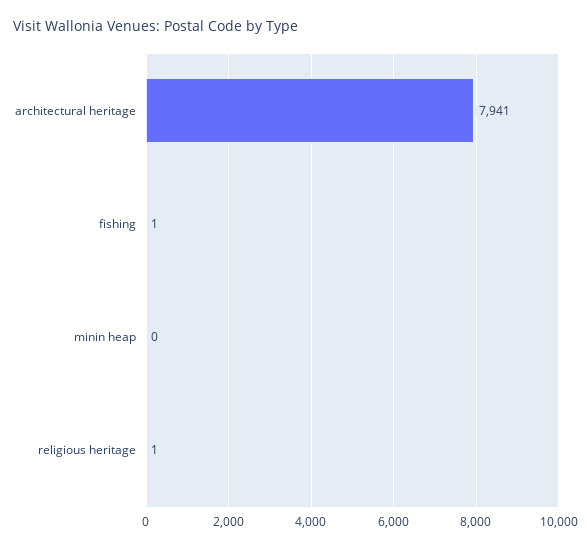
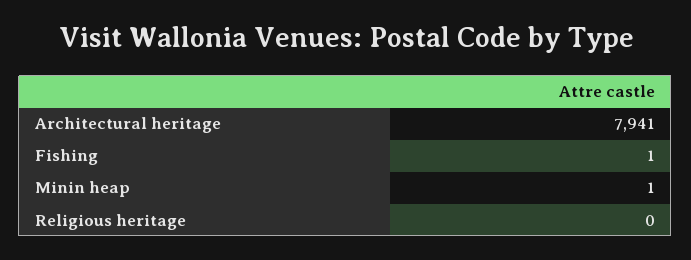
minin heap: 0 -> 1
religious heritage: 1 -> 0

